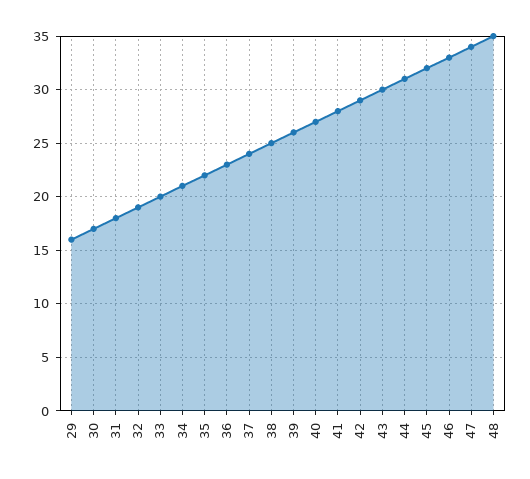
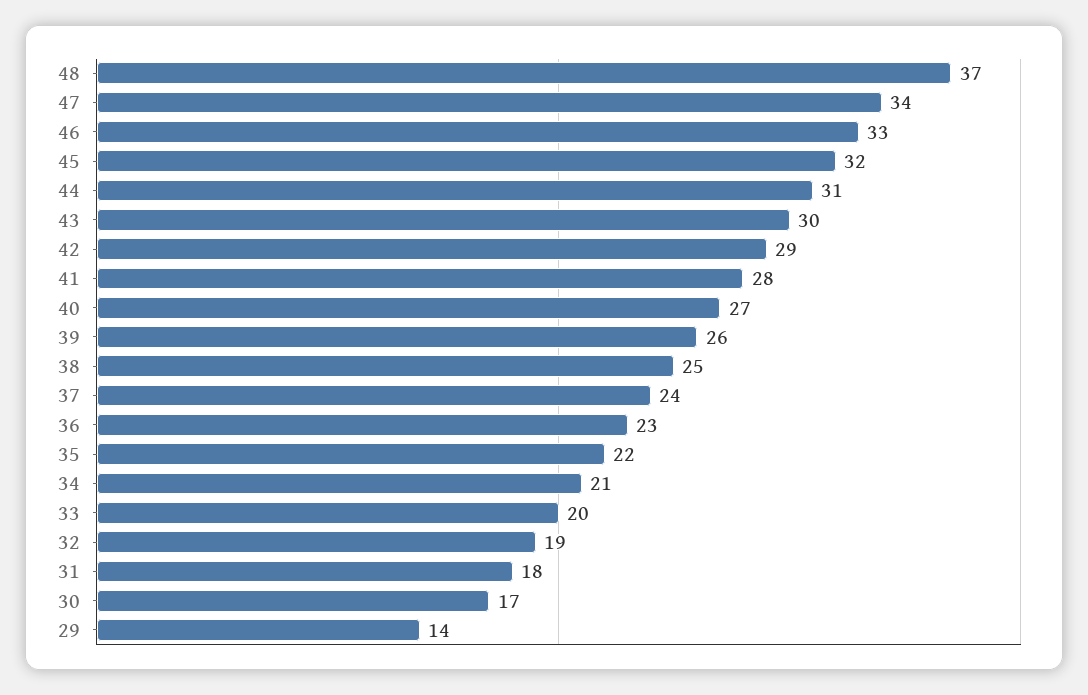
29: 16 -> 14
48: 35 -> 37

